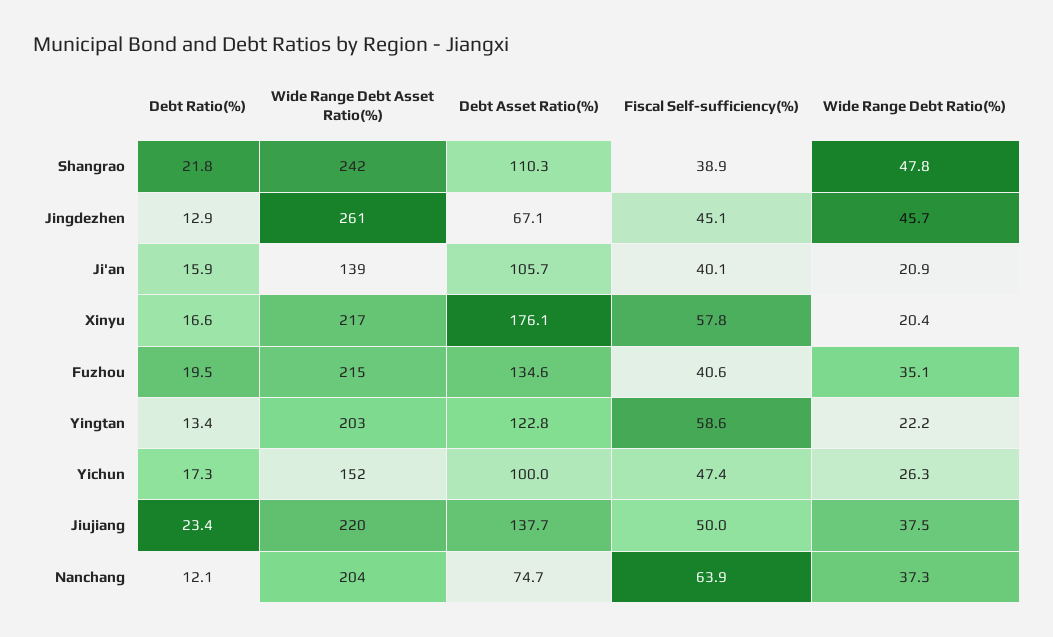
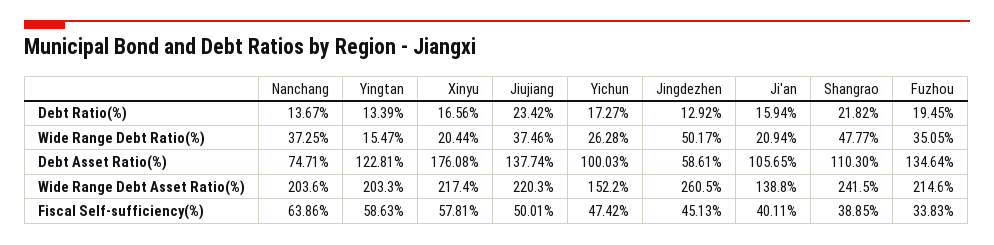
Debt Asset Ratio(%), Jingdezhen: 67.1 -> 58.61
Wide Range Debt Ratio(%), Jingdezhen: 45.7 -> 50.17
Fiscal Self-sufficiency(%), Fuzhou: 40.6 -> 33.83
Wide Range Debt Ratio(%), Yingtan: 22.2 -> 15.47
Debt Ratio(%), Nanchang: 12.1 -> 13.67

